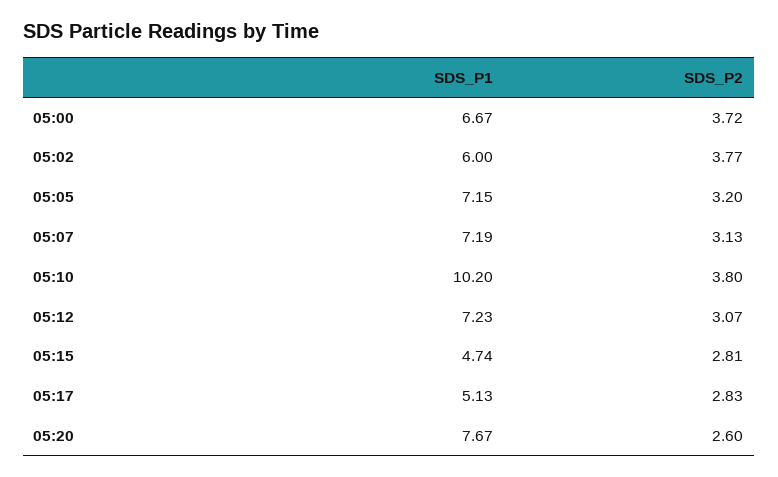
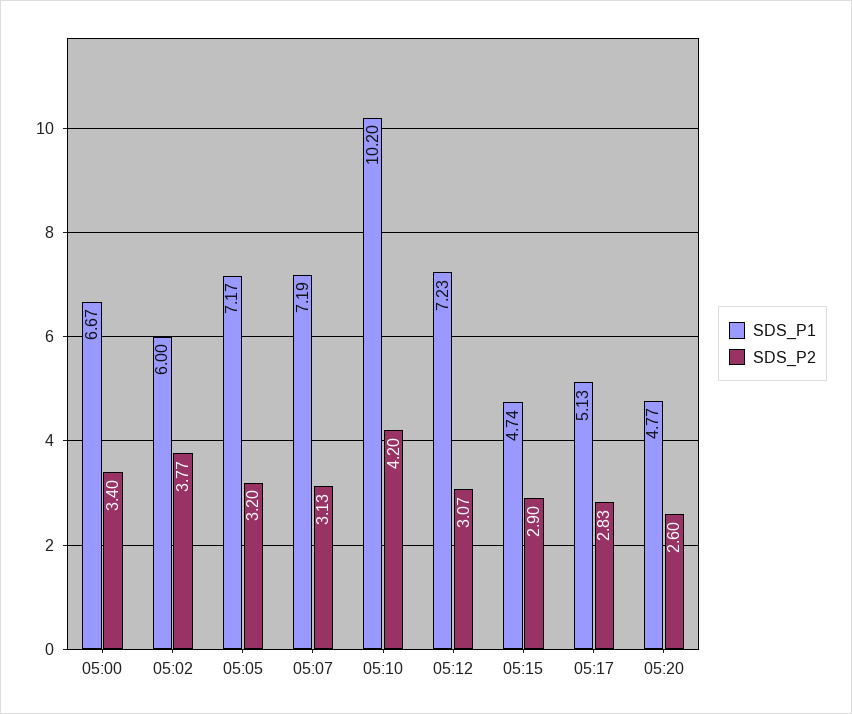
SDS_P2, 05:00: 3.72 -> 3.4
SDS_P1, 05:05: 7.15 -> 7.17
SDS_P2, 05:10: 3.8 -> 4.2
SDS_P2, 05:15: 2.81 -> 2.9
SDS_P1, 05:20: 7.67 -> 4.77

